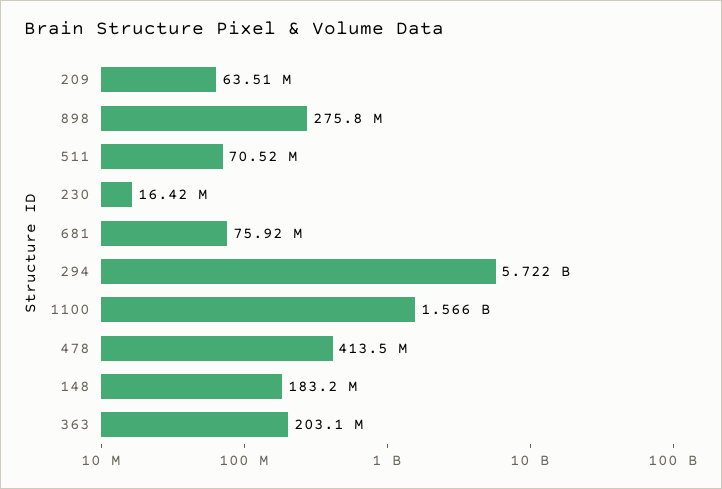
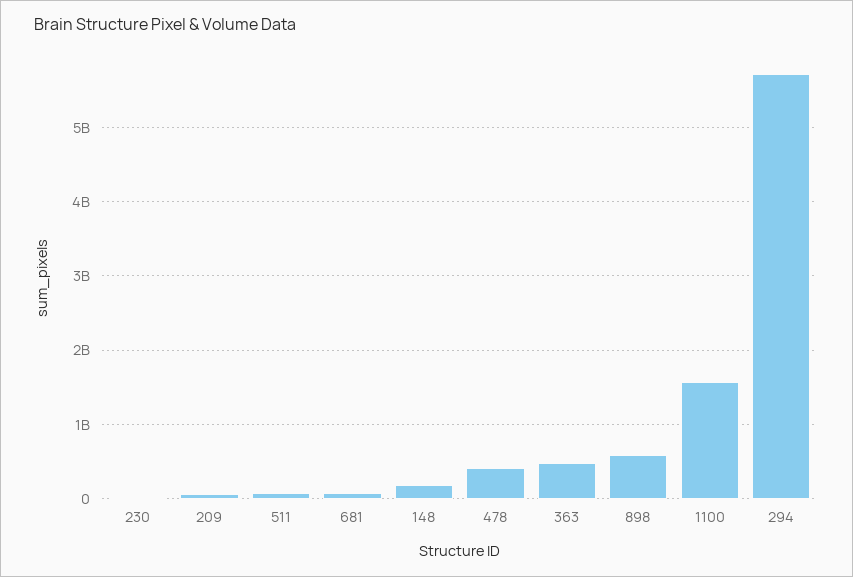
898: 275800000 -> 600000000
363: 203100000 -> 500000000

